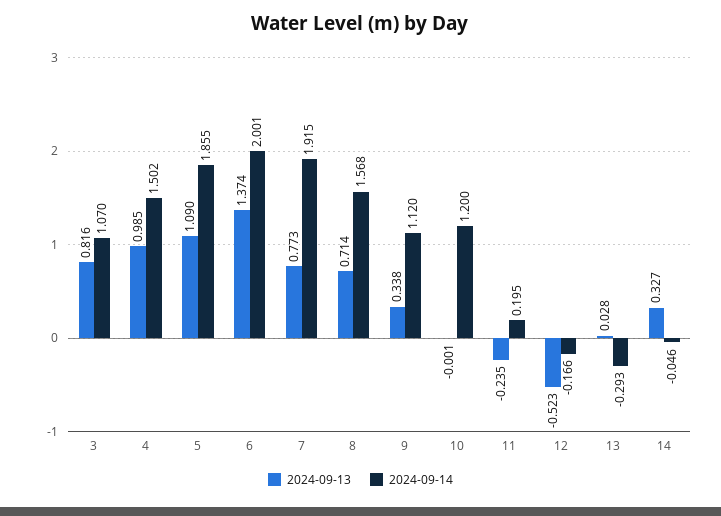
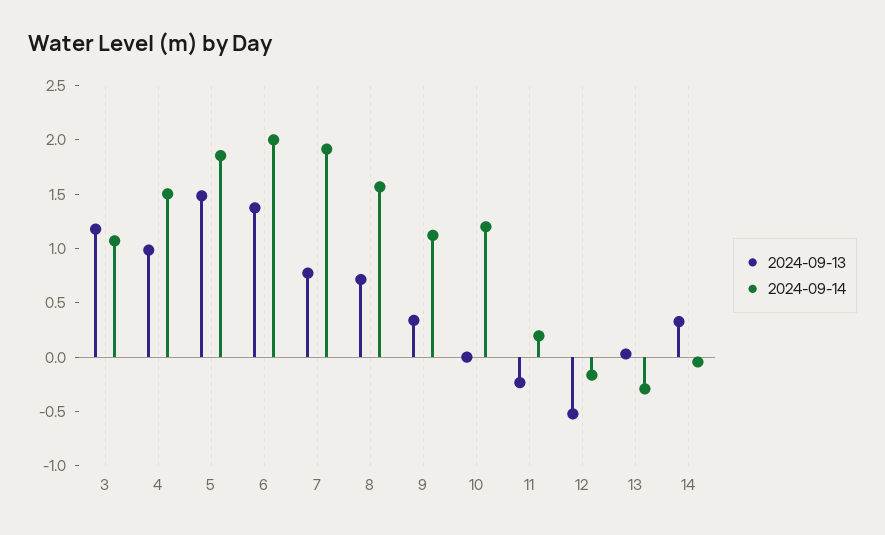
2024-09-13, 3: 0.816 -> 1.2
2024-09-13, 5: 1.09 -> 1.5

